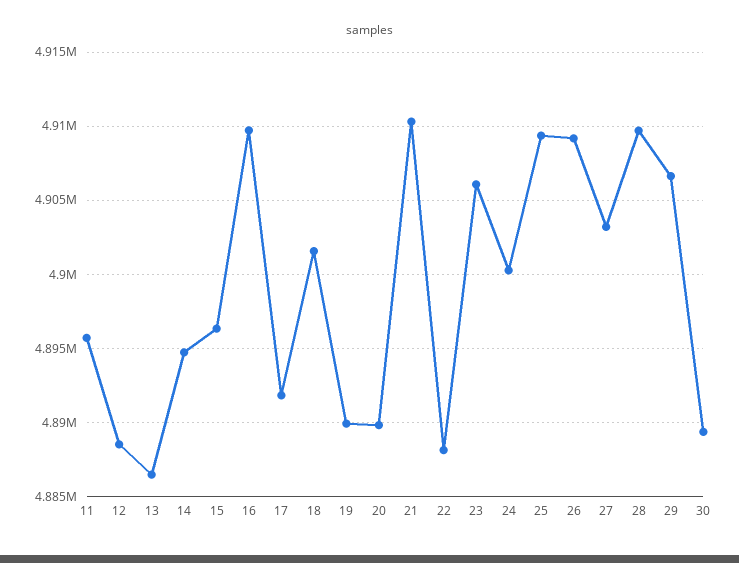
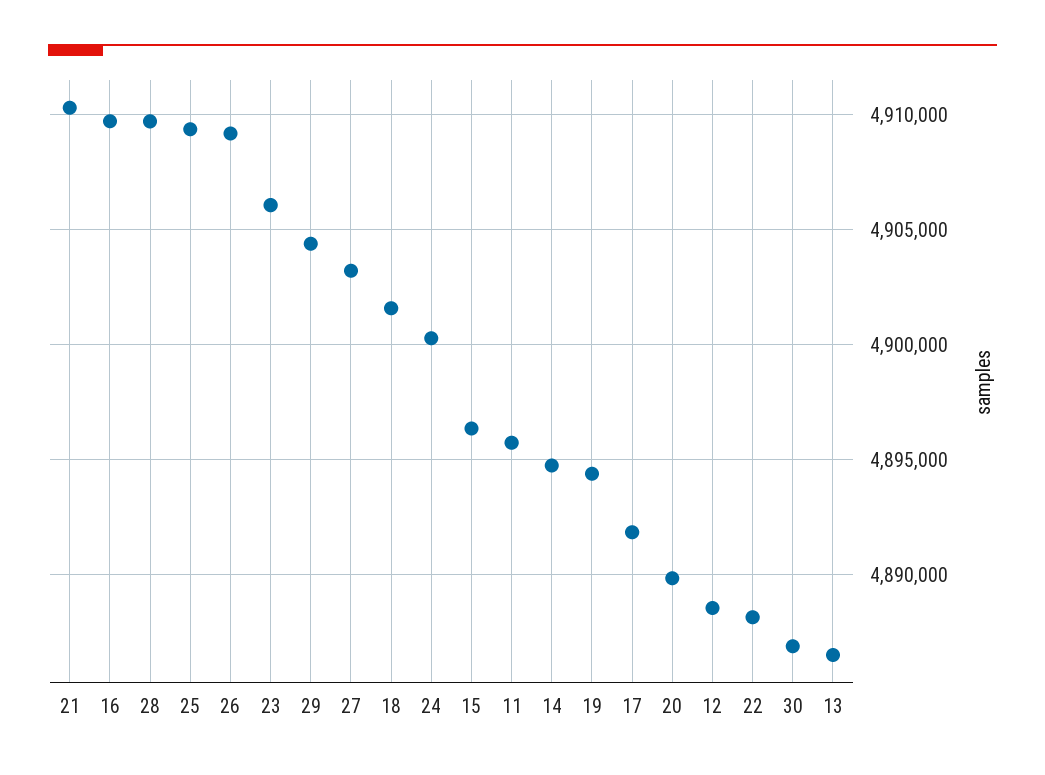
19: 4890000 -> 4894500
29: 4906500 -> 4904500
30: 4889500 -> 4887000

